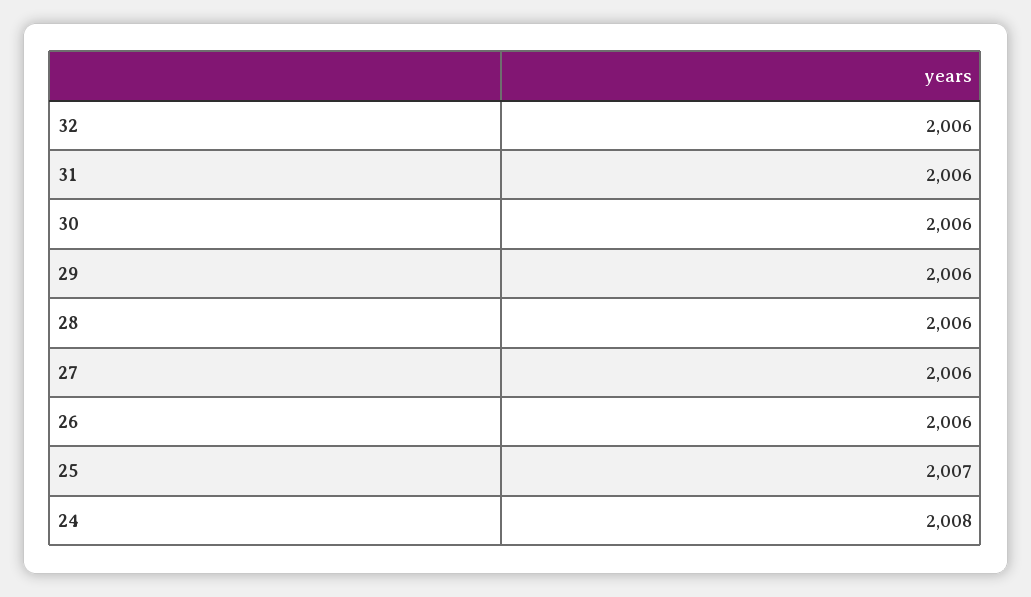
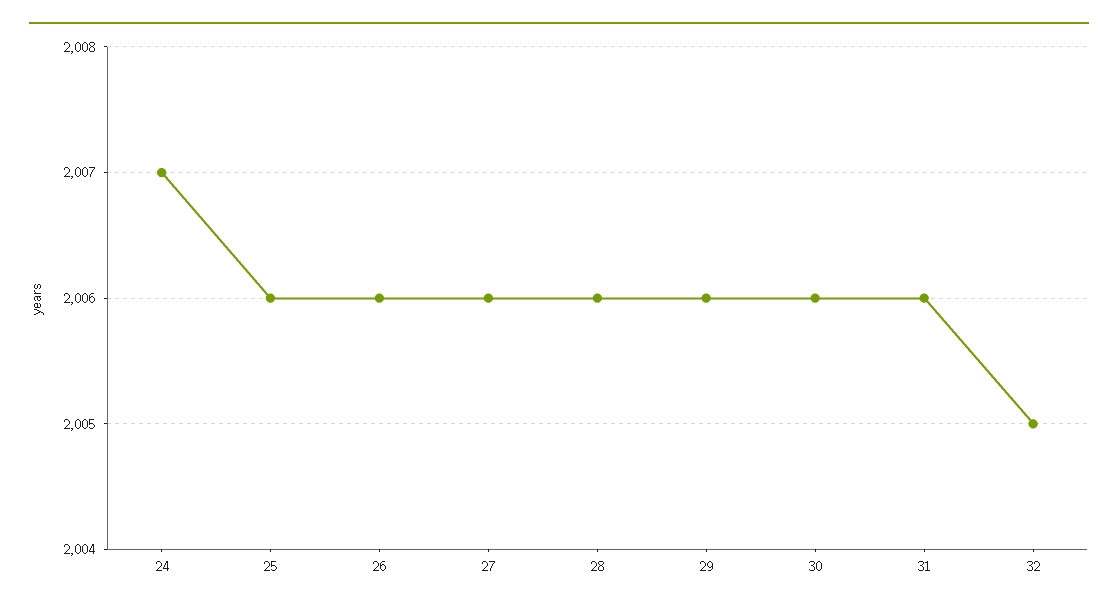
32: 2006 -> 2005
25: 2007 -> 2006
24: 2008 -> 2007

